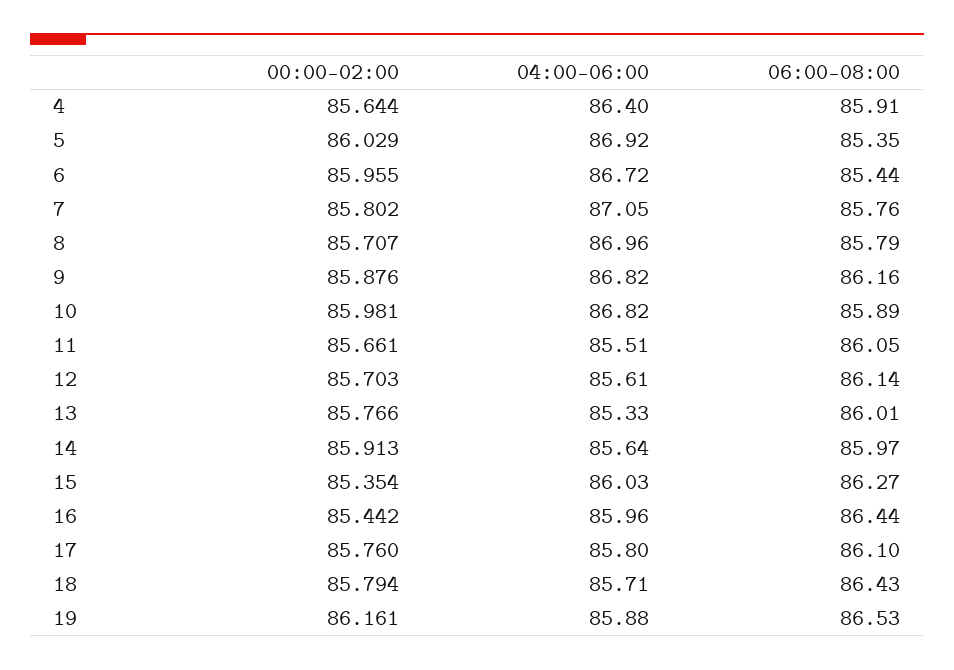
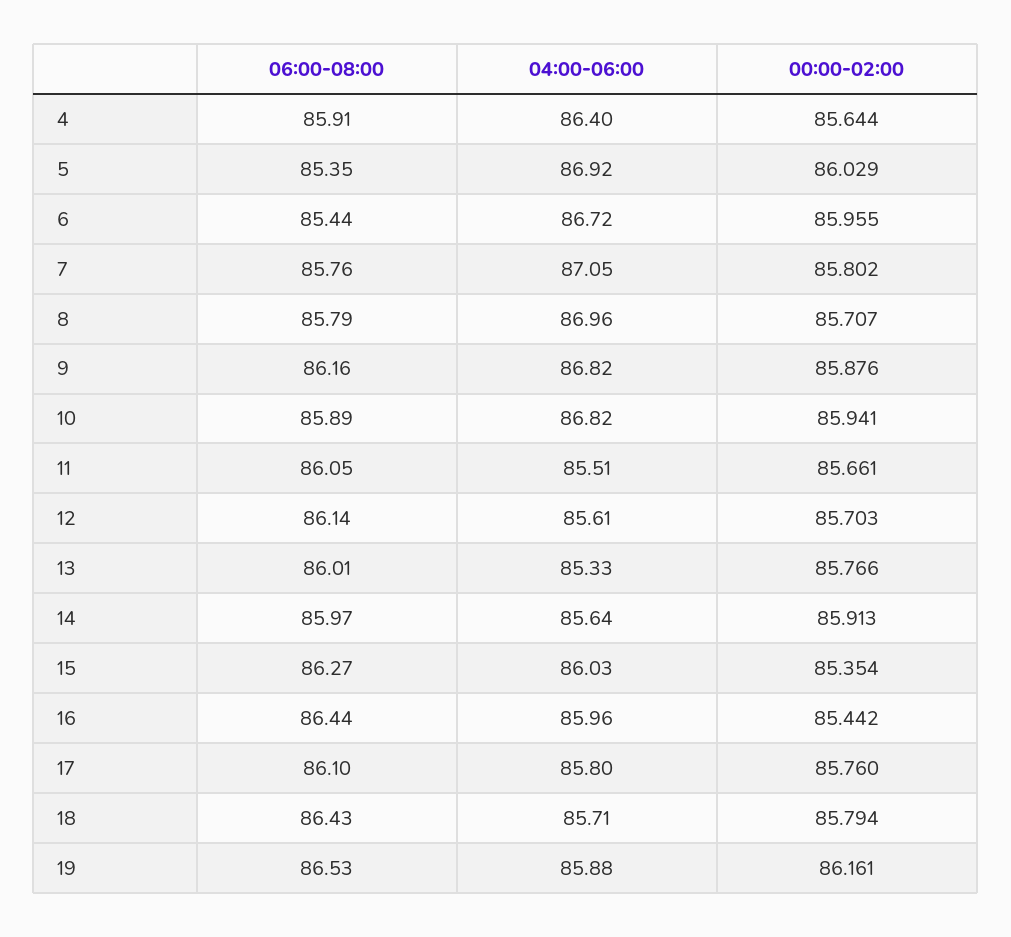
00:00-02:00, 10: 85.981 -> 85.941

